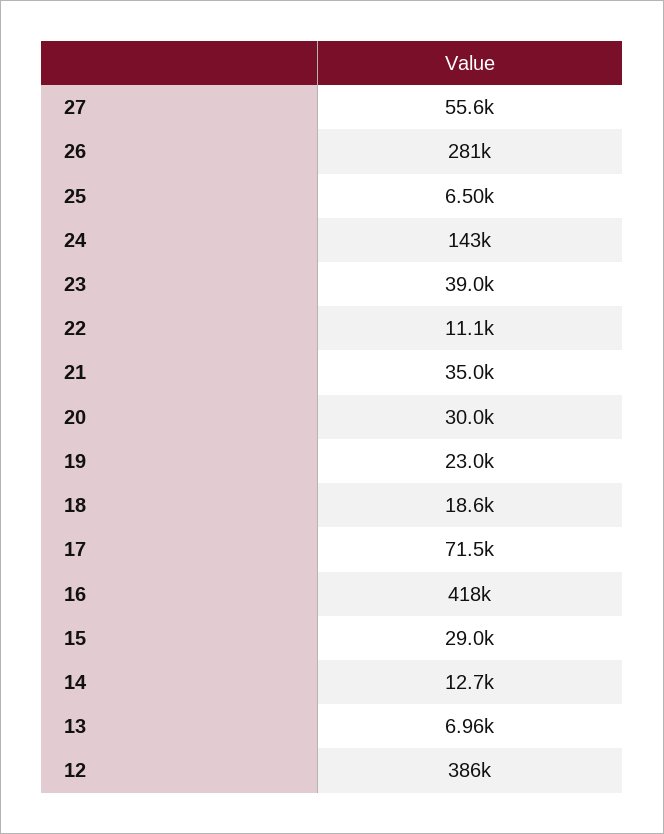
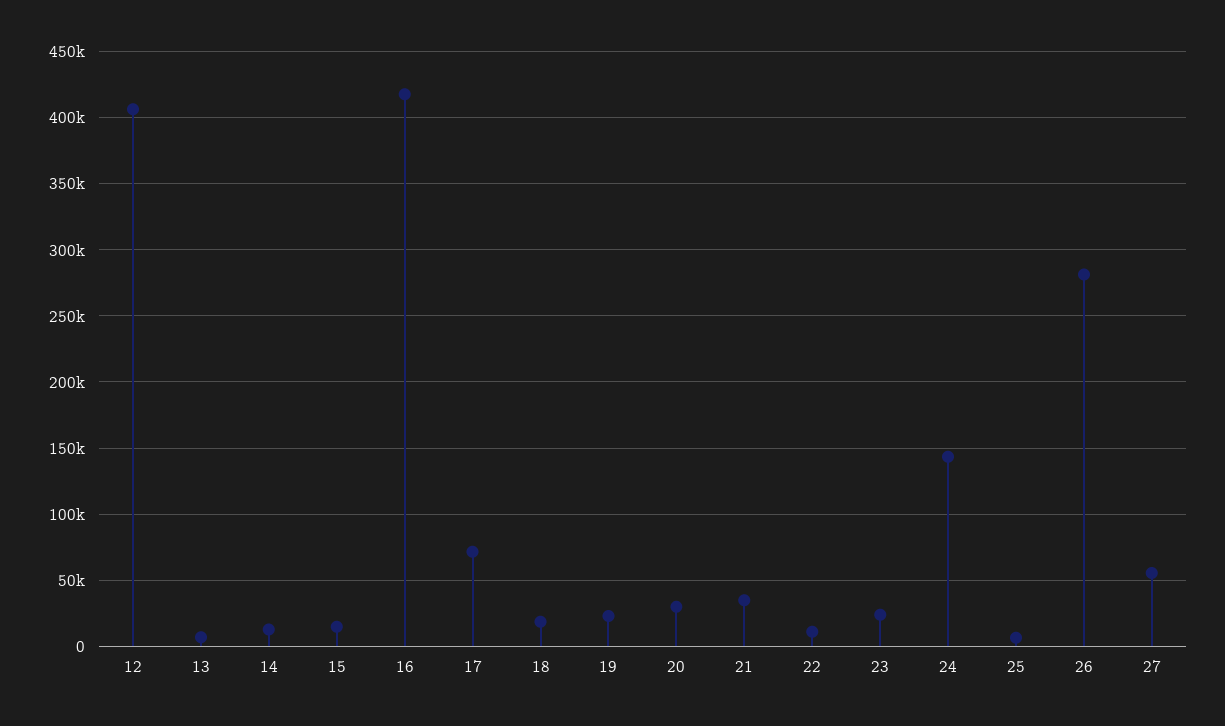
23: 39000 -> 25000
15: 29000 -> 15000
12: 386000 -> 405000

